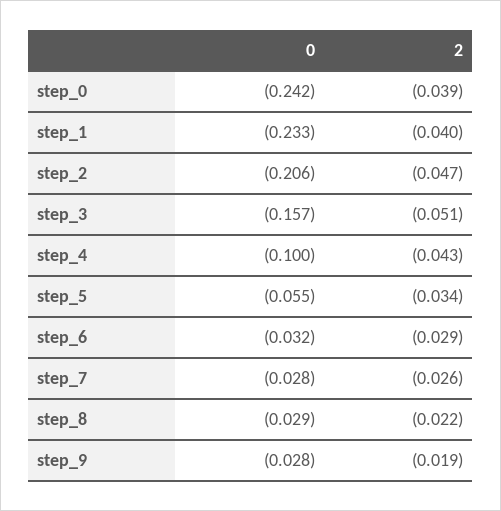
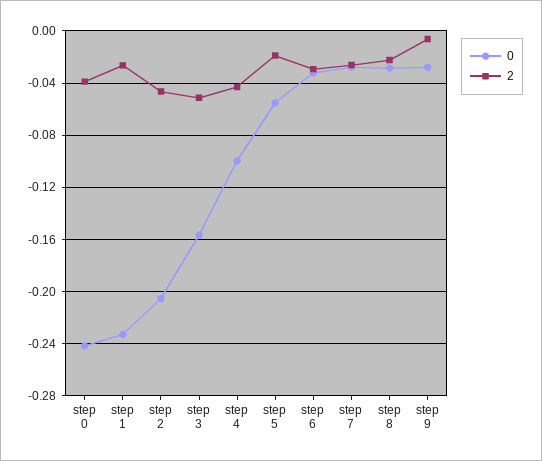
2, step_1: -0.04 -> -0.025
2, step_5: -0.034 -> -0.02
2, step_9: -0.019 -> -0.005

